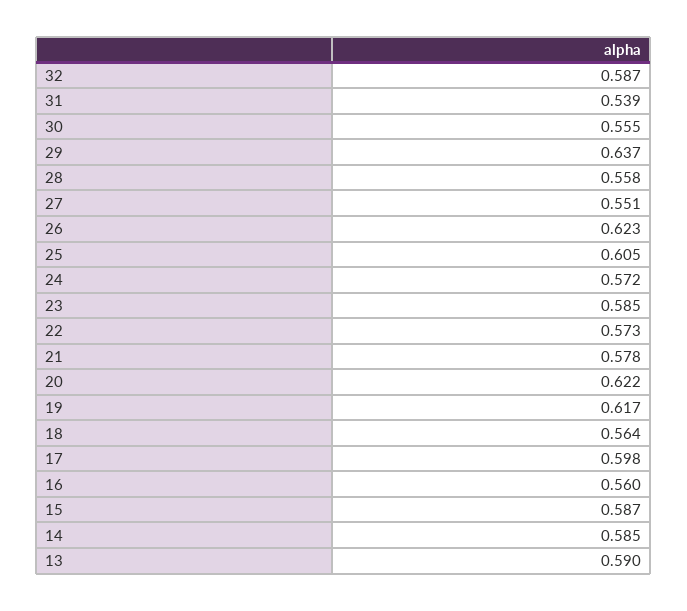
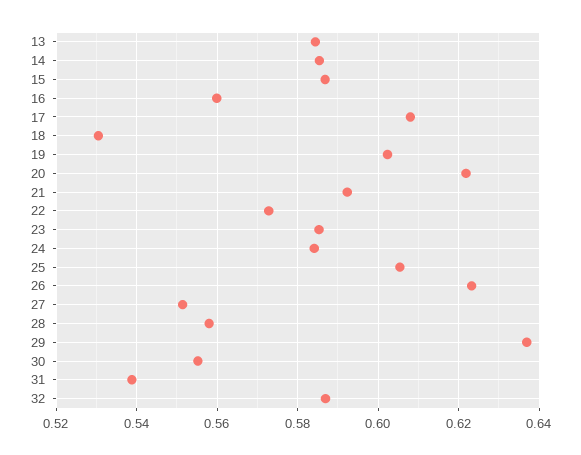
24: 0.572 -> 0.584
21: 0.578 -> 0.592
19: 0.617 -> 0.602
18: 0.564 -> 0.53
17: 0.598 -> 0.608
13: 0.59 -> 0.584

